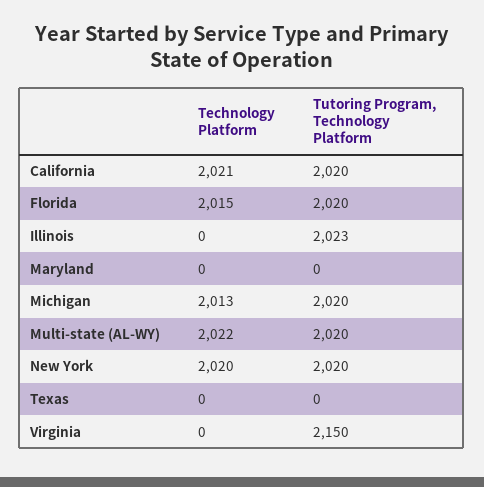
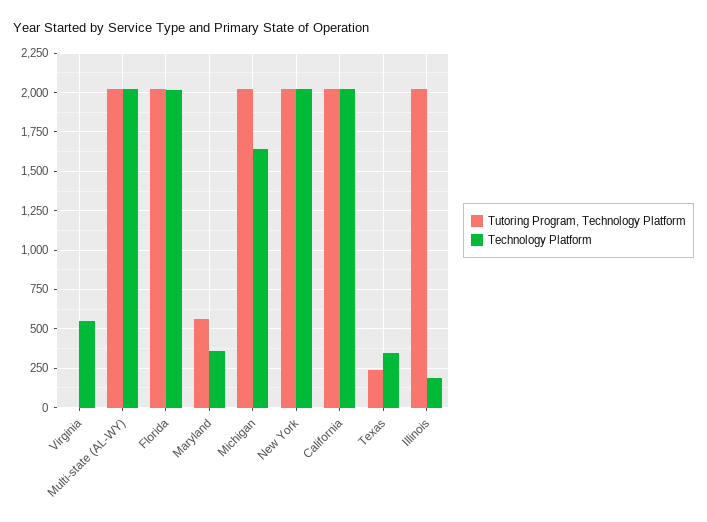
Technology Platform, Illinois: 0 -> 200
Technology Platform, Maryland: 0 -> 350
Tutoring Program, Technology Platform, Maryland: 0 -> 550
Technology Platform, Michigan: 2013 -> 1650
Technology Platform, Texas: 0 -> 350
Tutoring Program, Technology Platform, Texas: 0 -> 250
Technology Platform, Virginia: 0 -> 550
Tutoring Program, Technology Platform, Virginia: 2150 -> 0

